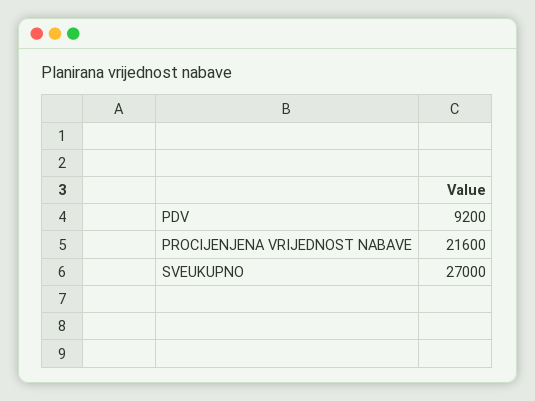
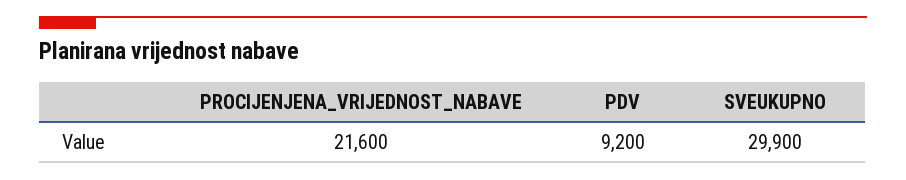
SVEUKUPNO: 27000 -> 29900

